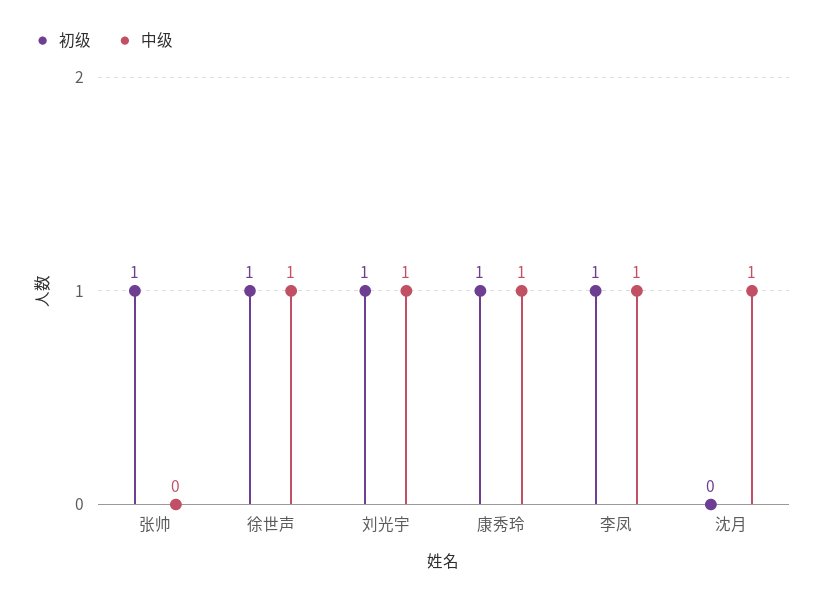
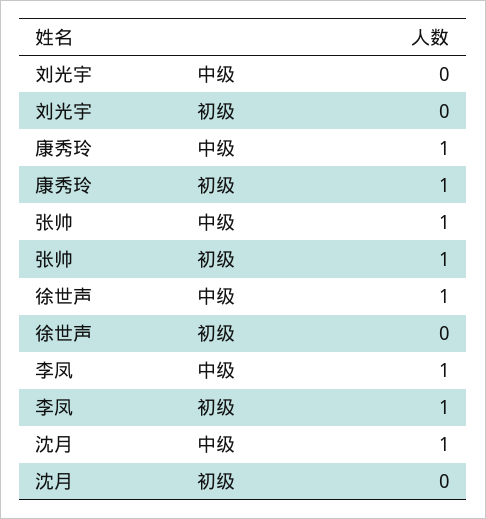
中级, 张帅: 0 -> 1
初级, 徐世声: 1 -> 0
初级, 刘光宇: 1 -> 0
中级, 刘光宇: 1 -> 0

